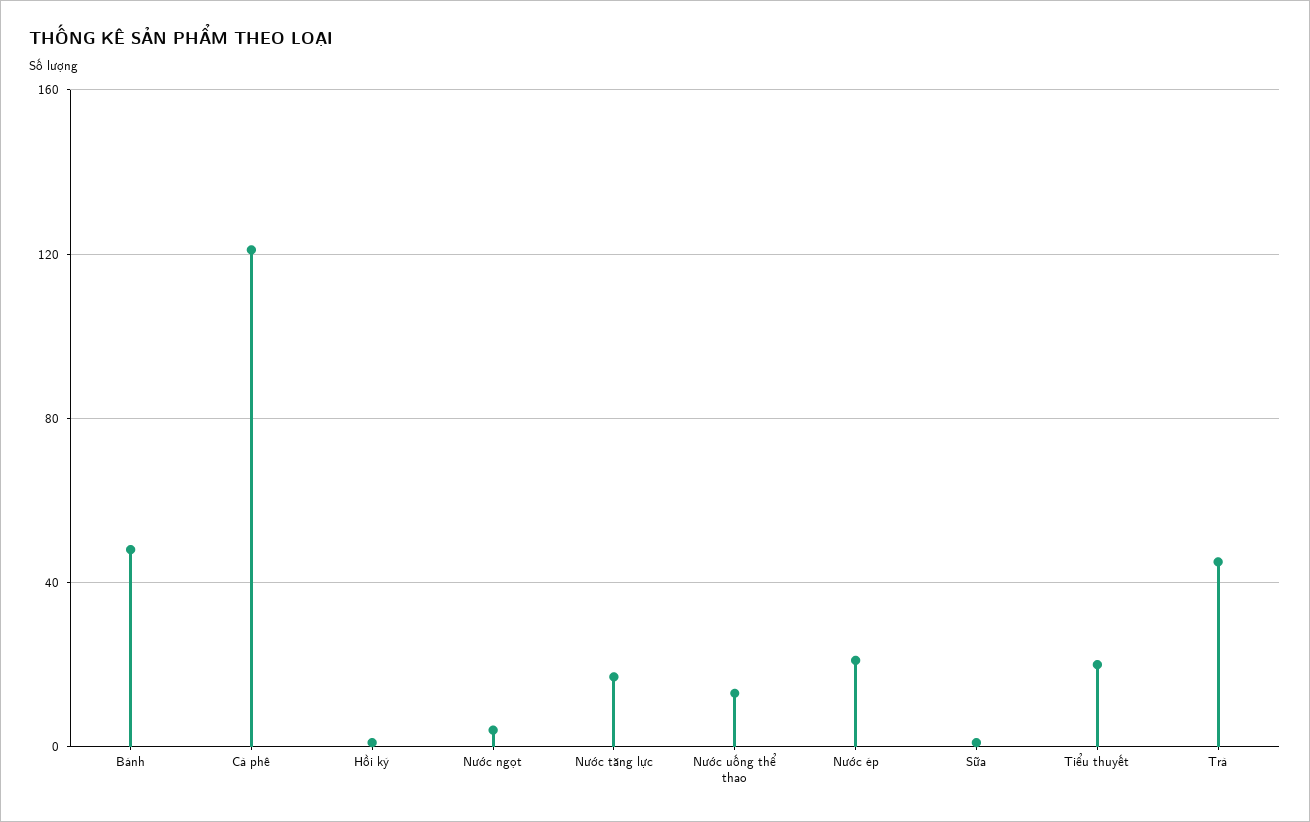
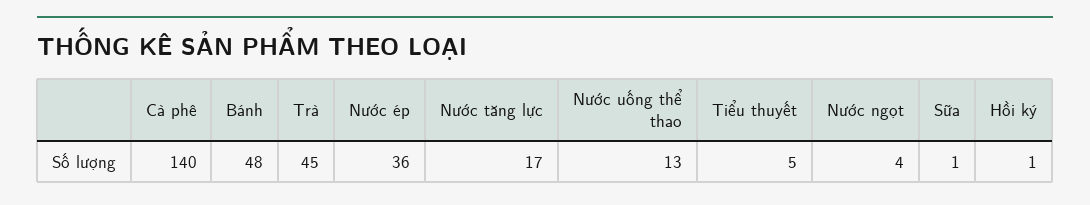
Cà phê: 120 -> 140
Nước ép: 20 -> 36
Tiểu thuyết: 20 -> 5

